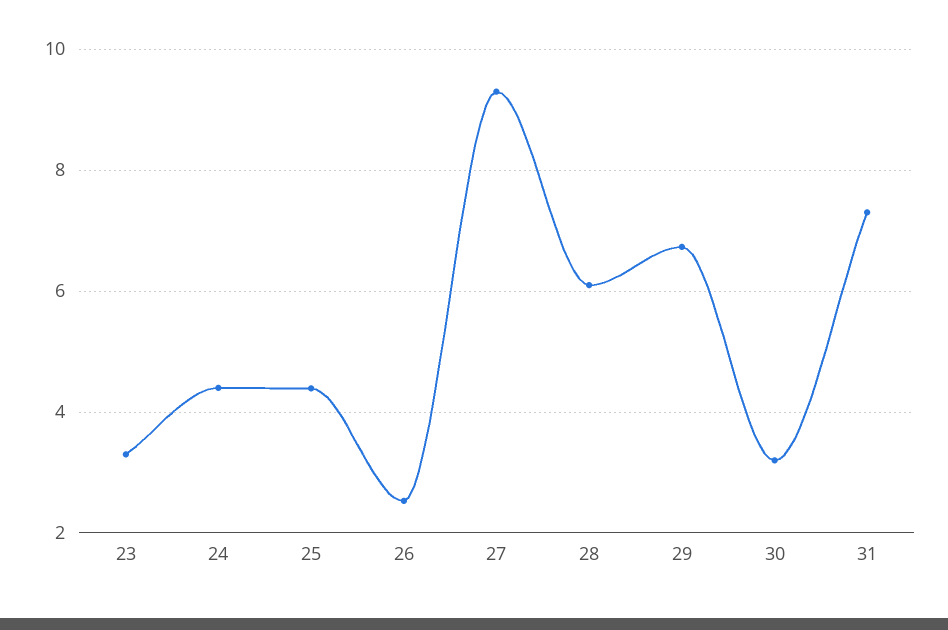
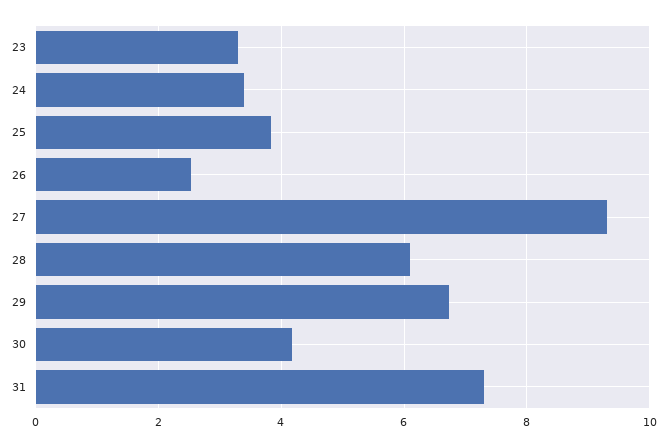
24: 4.4 -> 3.4
25: 4.4 -> 3.8
30: 3.2 -> 4.2

